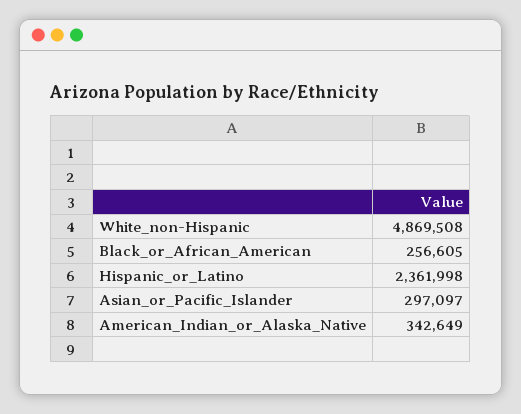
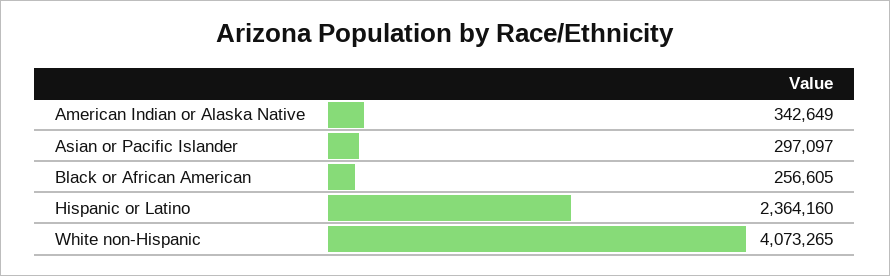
White_non-Hispanic: 4869508 -> 4073265
Hispanic_or_Latino: 2361998 -> 2364160

